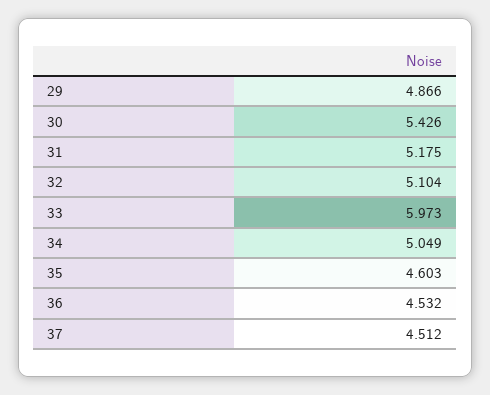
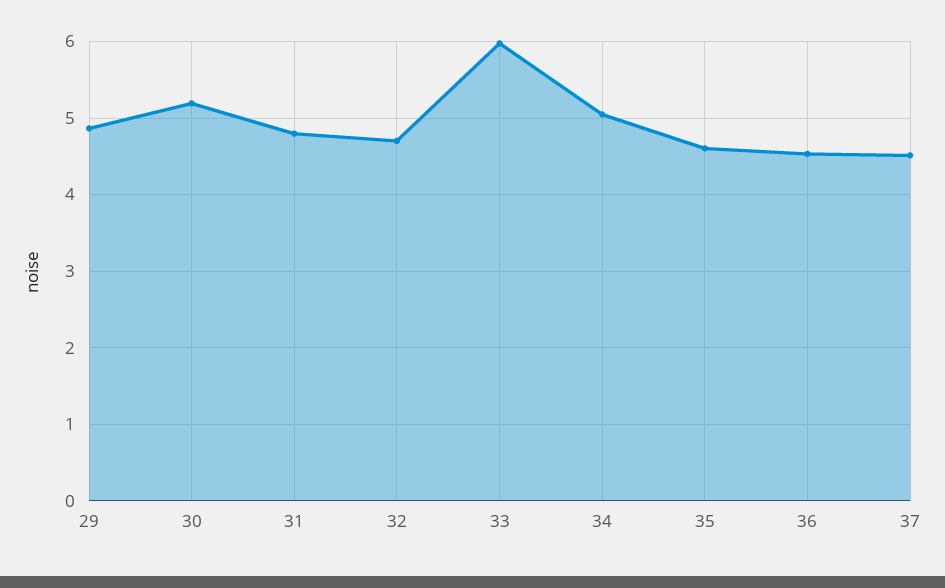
30: 5.426 -> 5.2
31: 5.175 -> 4.8
32: 5.104 -> 4.7

